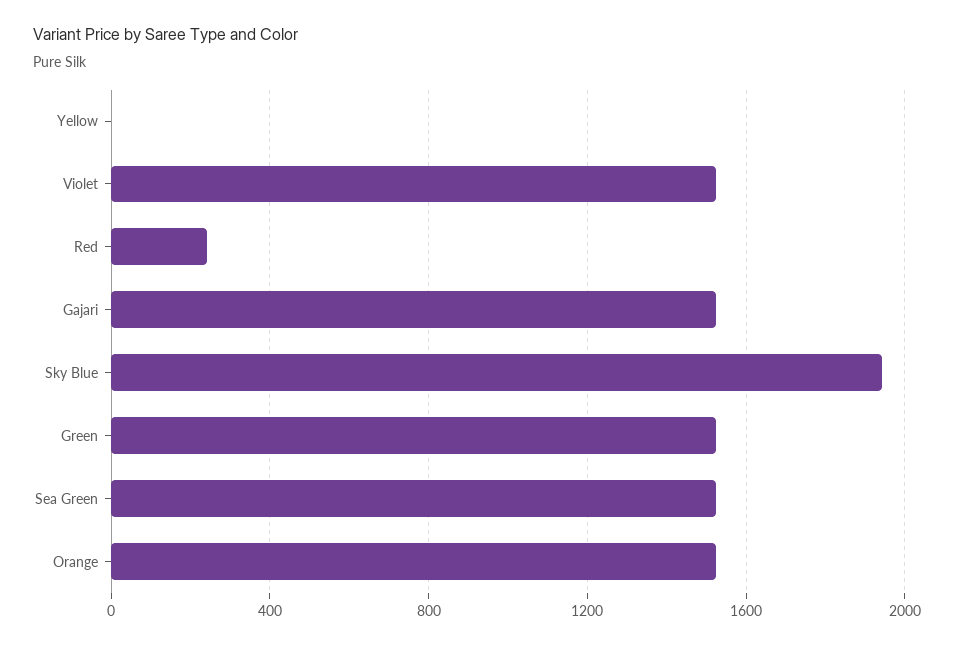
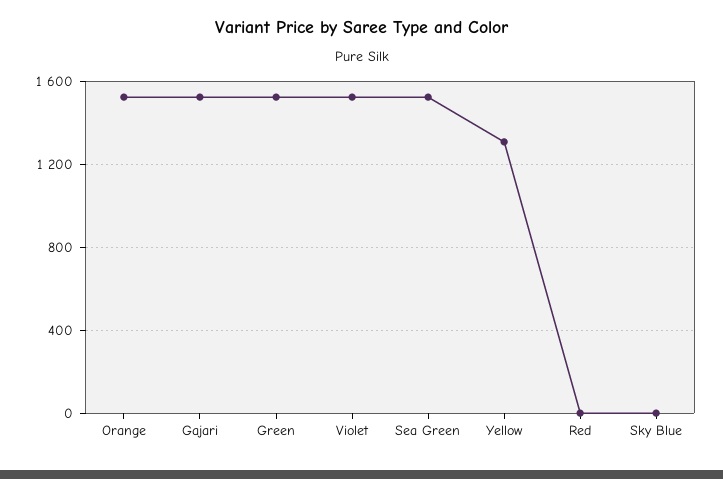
Yellow: 0 -> 1300
Red: 250 -> 0
Sky Blue: 1950 -> 0

